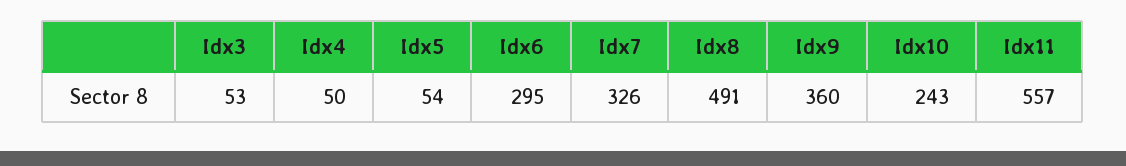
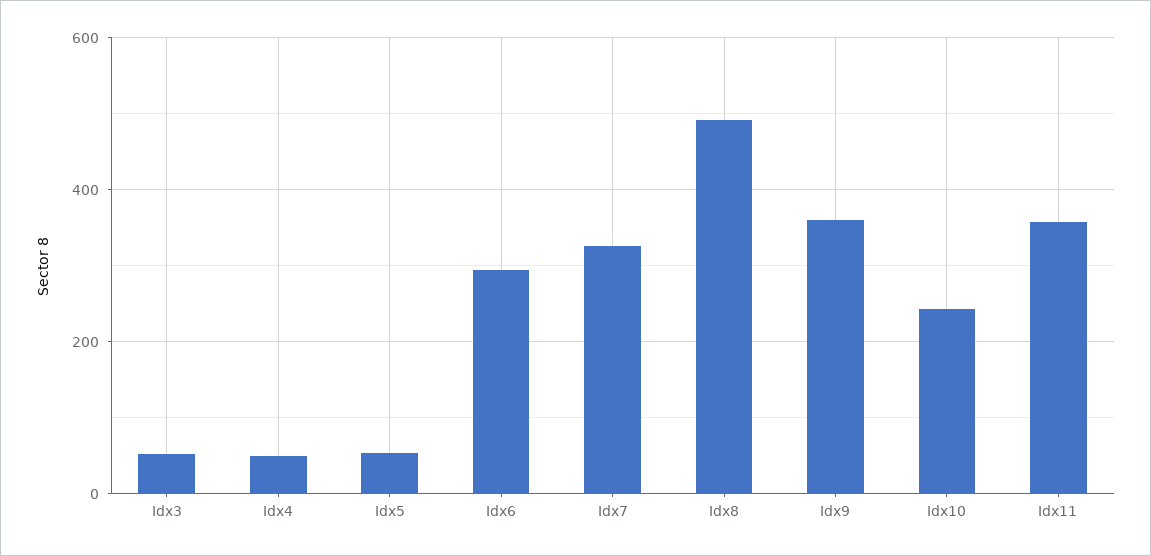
Idx11: 557 -> 360

